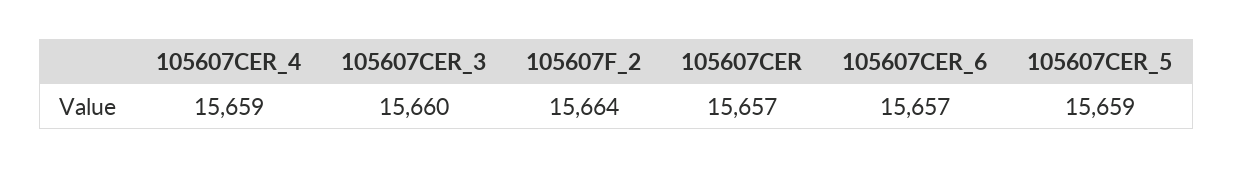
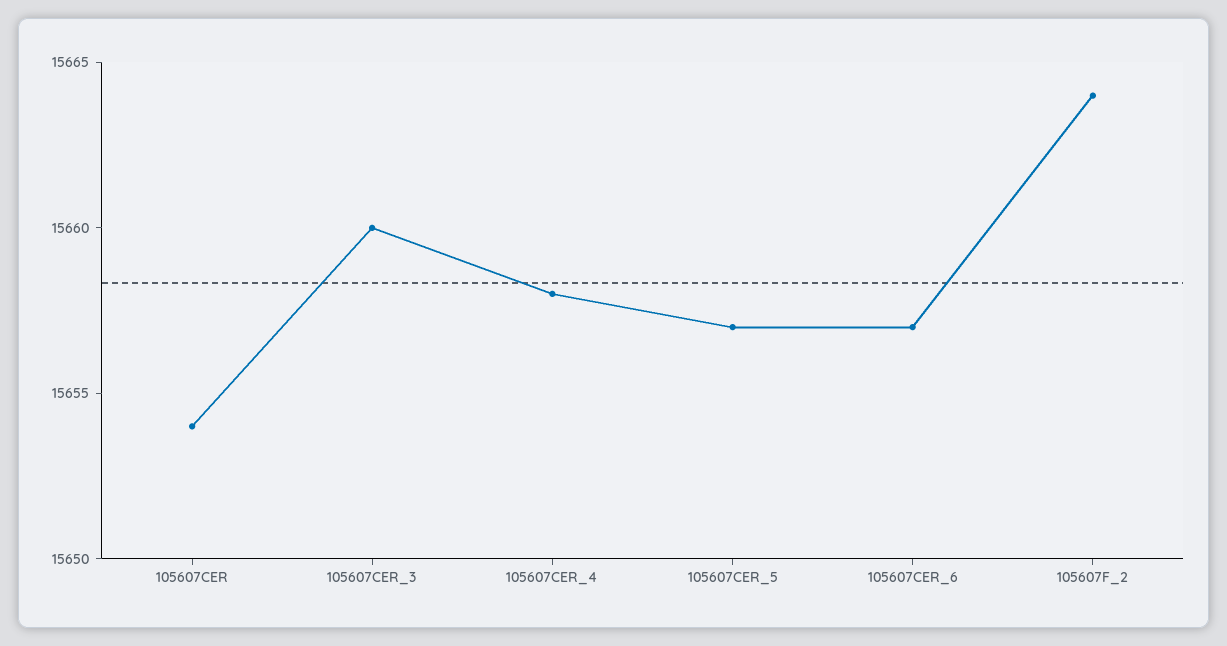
105607CER_4: 15659 -> 15658
105607CER: 15657 -> 15654
105607CER_5: 15659 -> 15657

